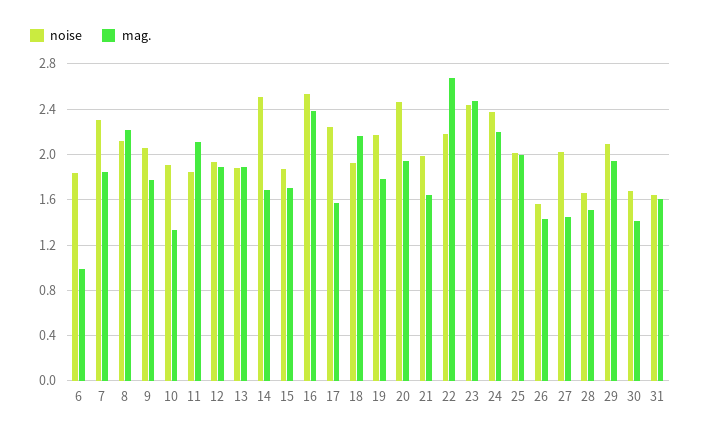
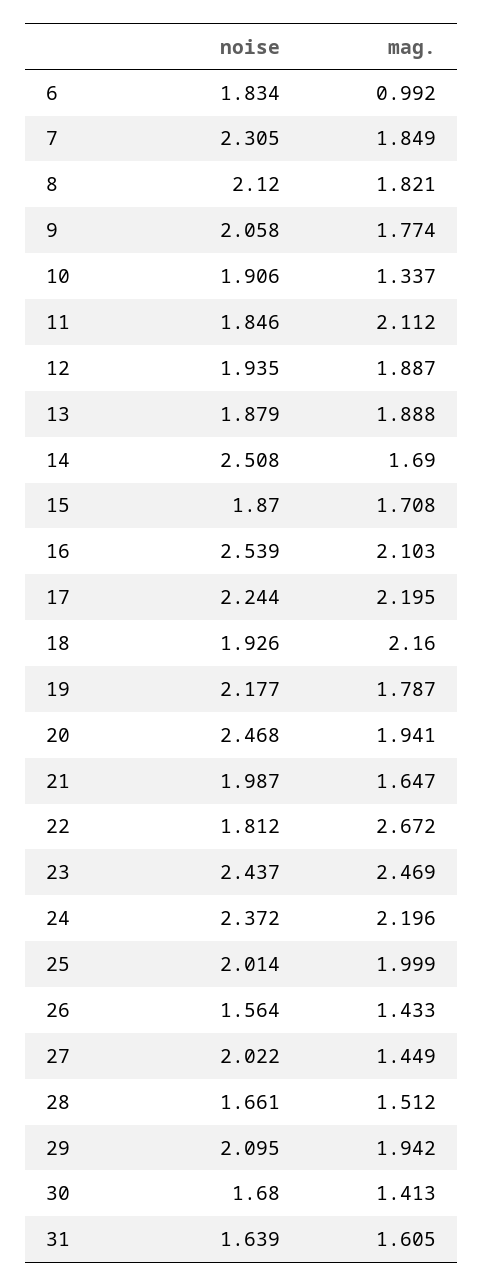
mag., 8: 2.2 -> 1.821
mag., 16: 2.4 -> 2.103
mag., 17: 1.6 -> 2.195
noise, 22: 2.2 -> 1.812

